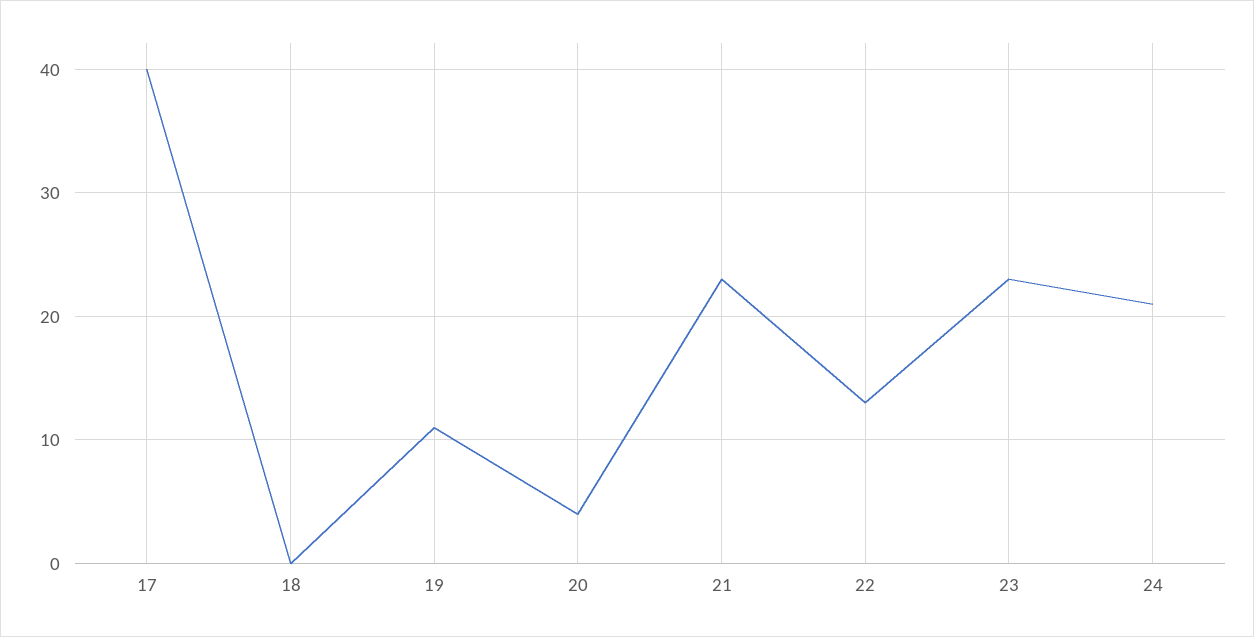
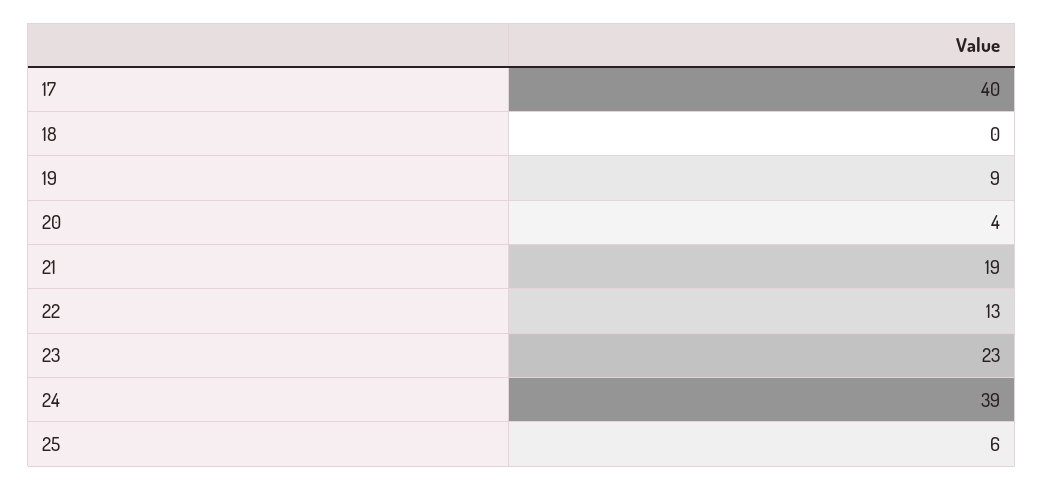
19: 11 -> 9
21: 23 -> 19
24: 21 -> 39
25: none -> 6

